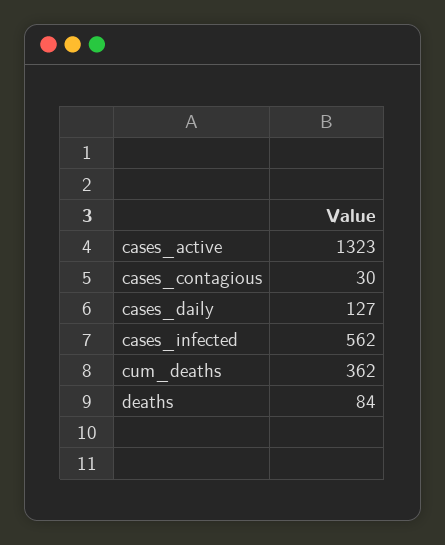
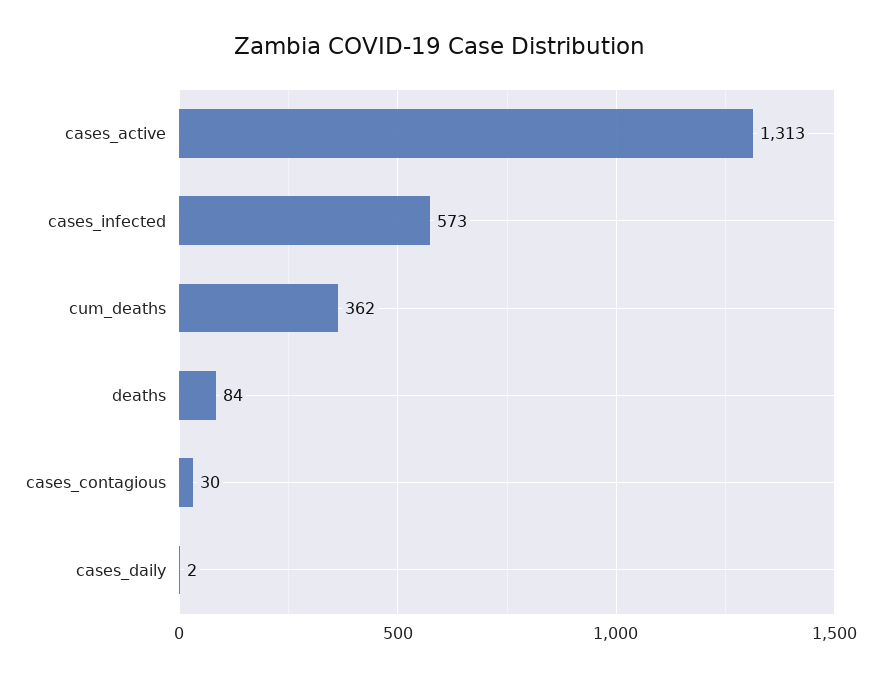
cases_active: 1323 -> 1313
cases_daily: 127 -> 2
cases_infected: 562 -> 573

